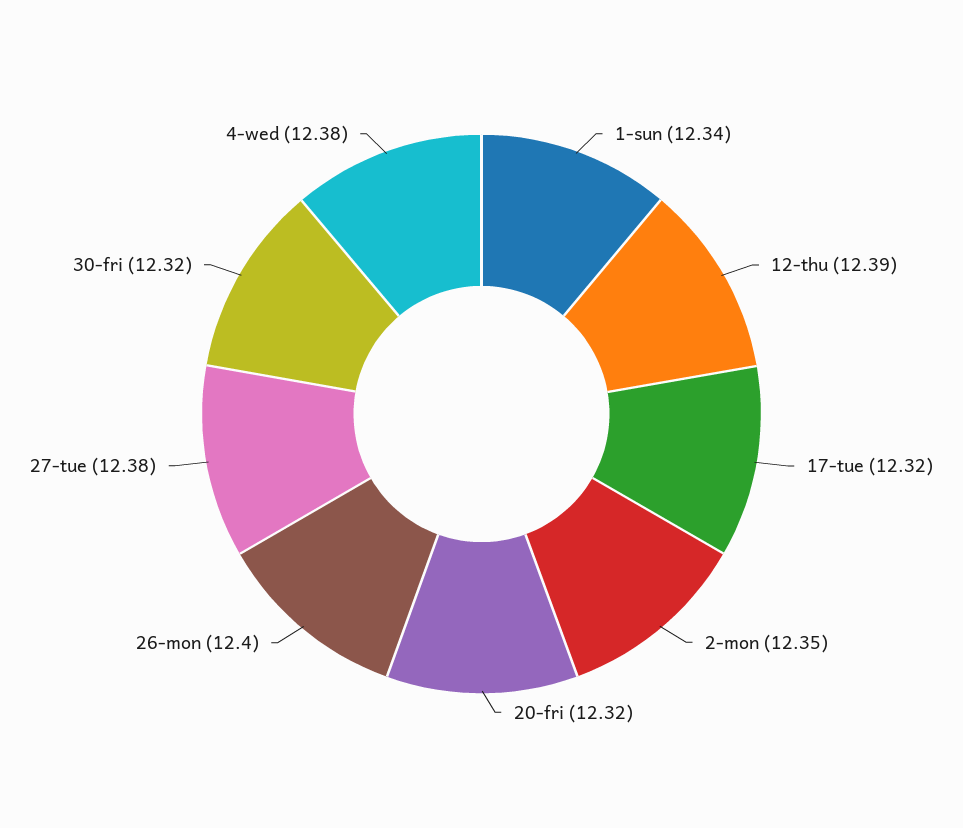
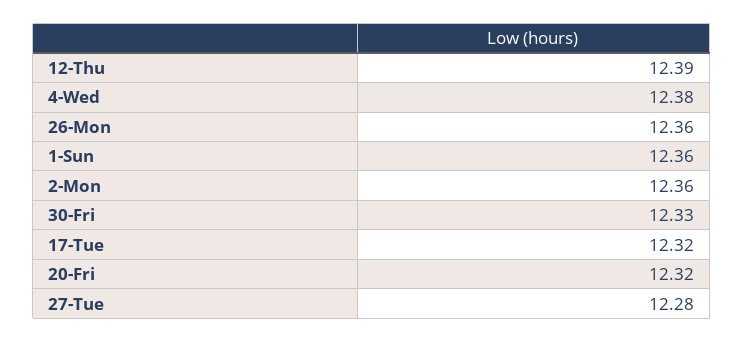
1-sun: 12.34 -> 12.36
2-mon: 12.35 -> 12.36
26-mon: 12.4 -> 12.36
27-tue: 12.38 -> 12.28
30-fri: 12.32 -> 12.33

